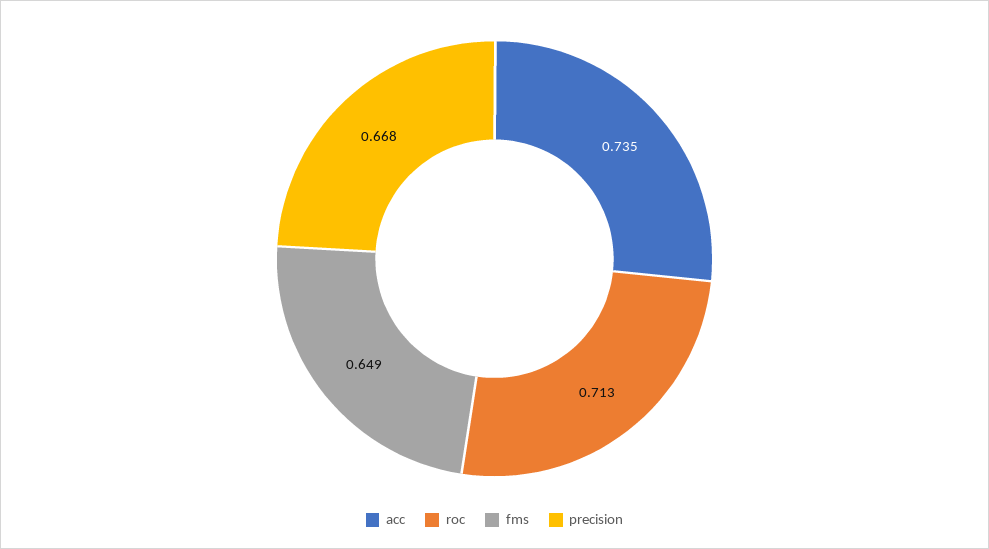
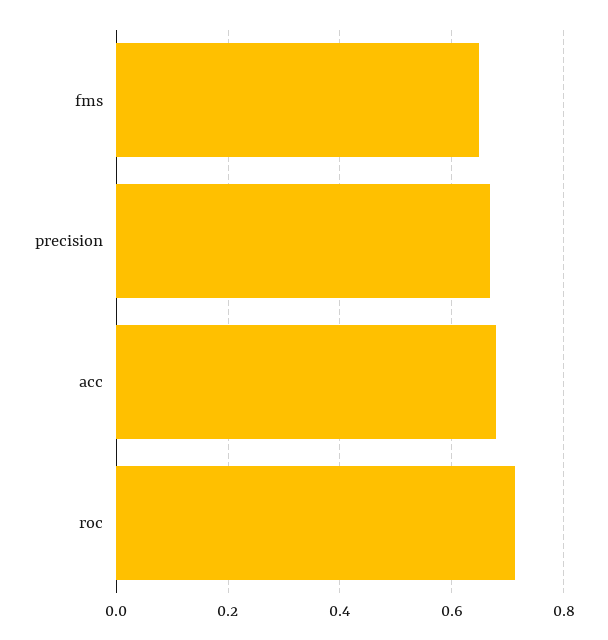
acc: 0.735 -> 0.68

